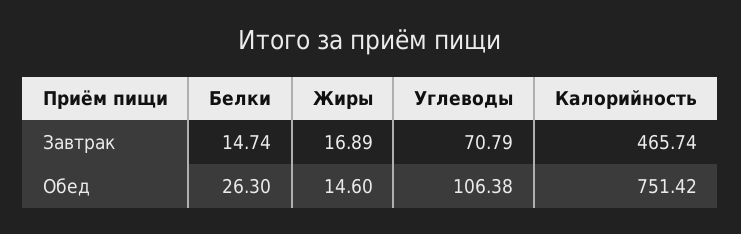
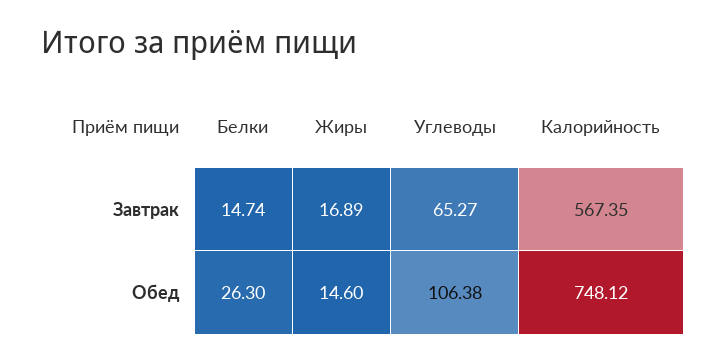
Углеводы, Завтрак: 70.79 -> 65.27
Калорийность, Завтрак: 465.74 -> 567.35
Калорийность, Обед: 751.42 -> 748.12

